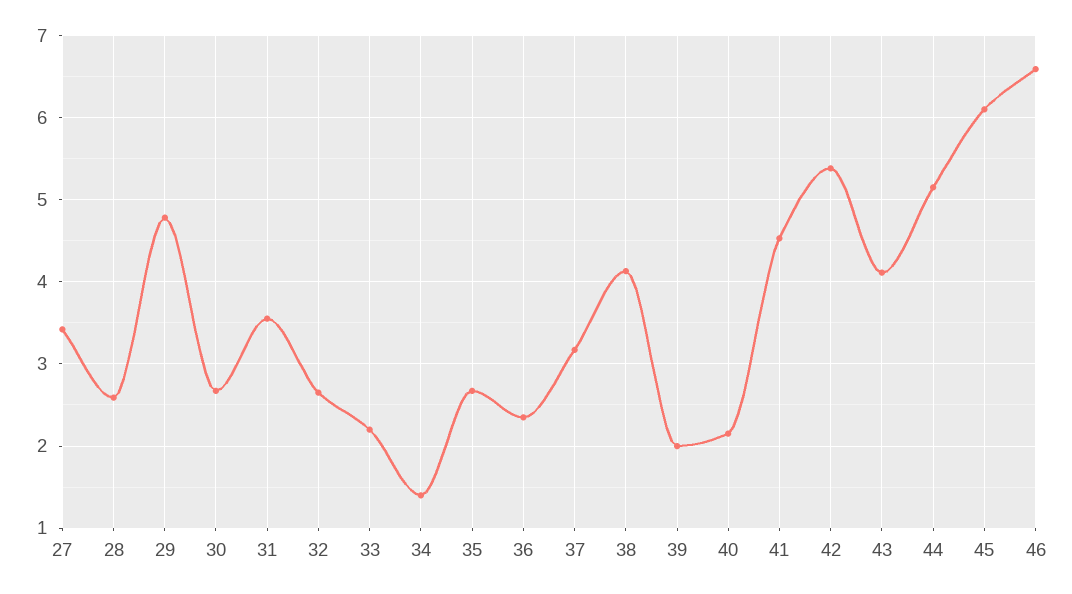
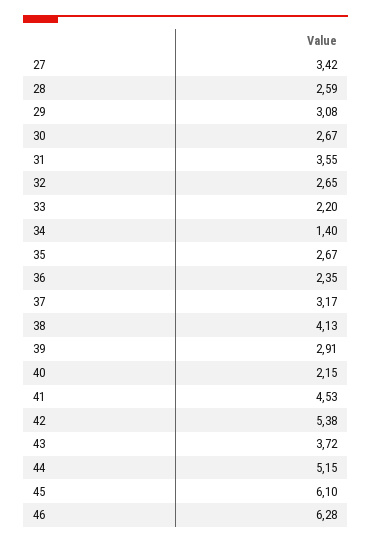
29: 4.8 -> 3.08
39: 2 -> 2.91
43: 4.1 -> 3.72
46: 6.6 -> 6.28

